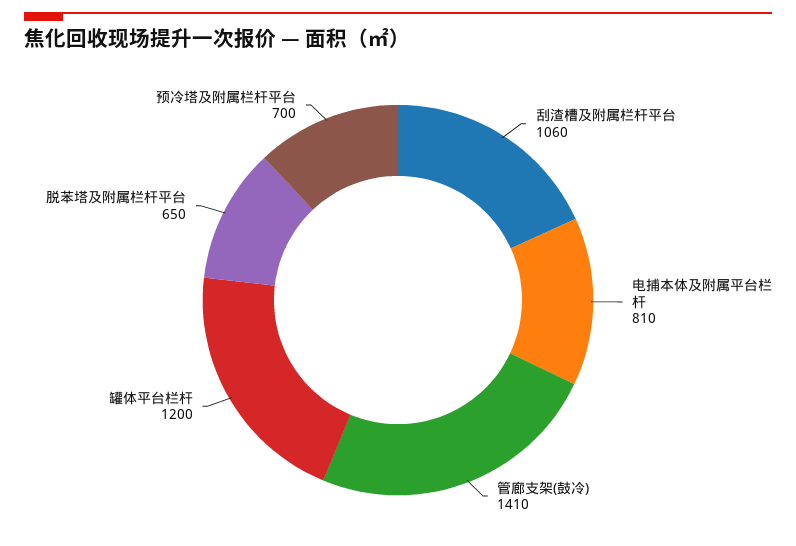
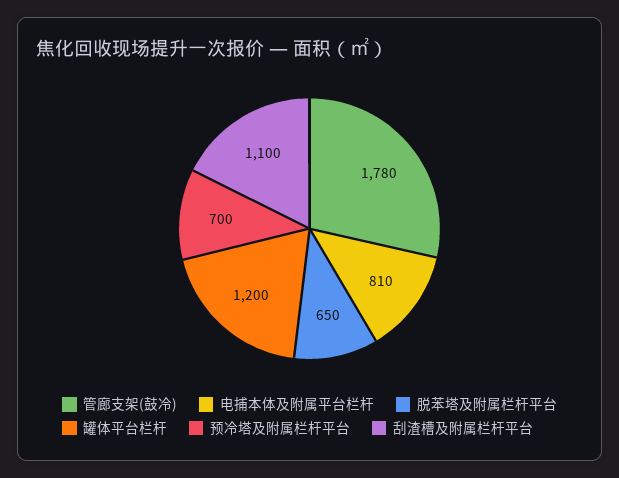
刮渣槽及附属栏杆平台: 1060 -> 1100
管廊支架(鼓冷): 1410 -> 1780

